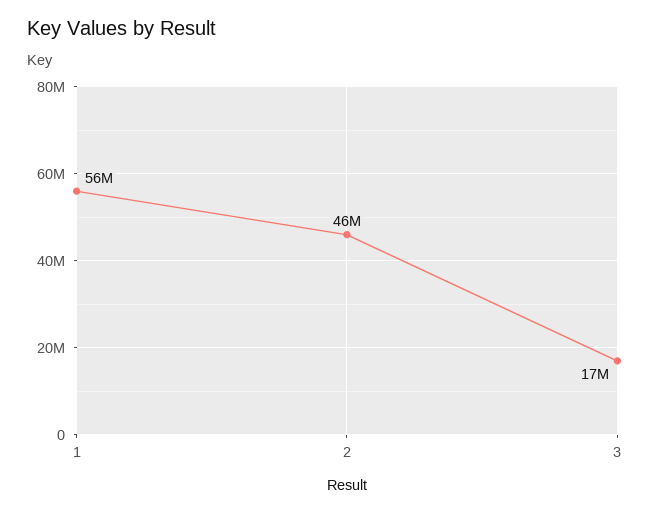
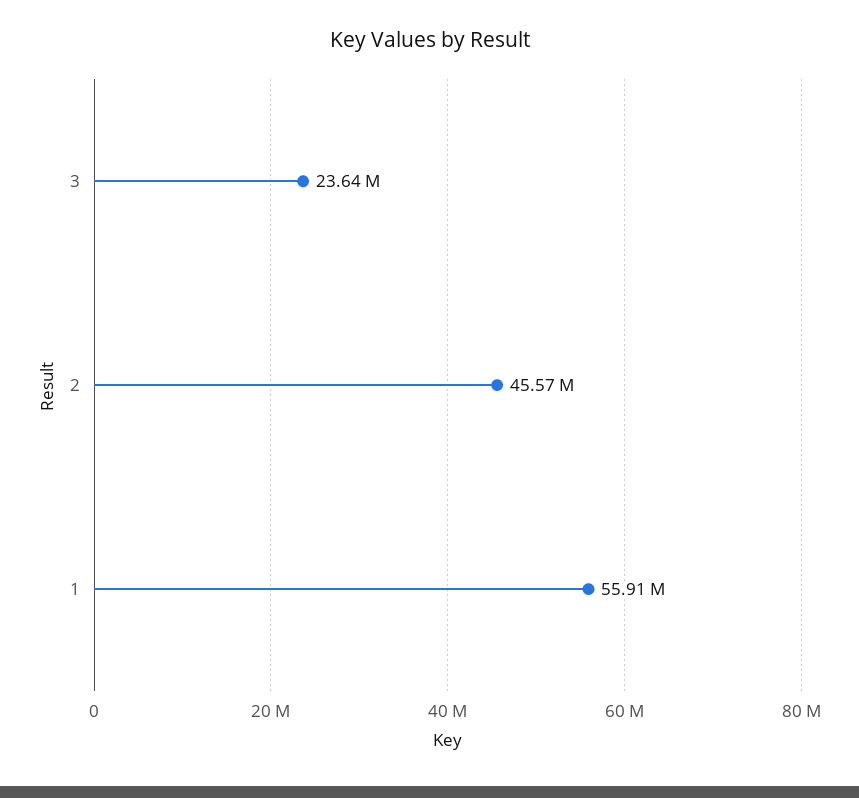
3: 17000000 -> 23640000

